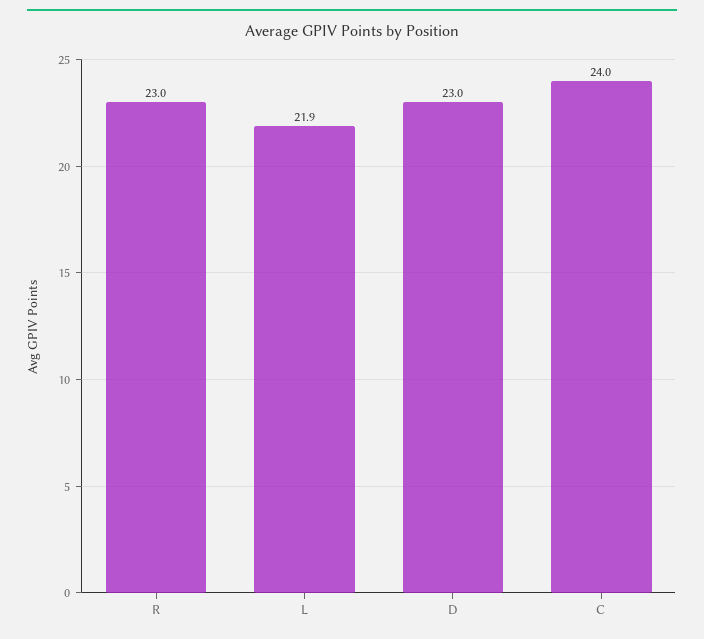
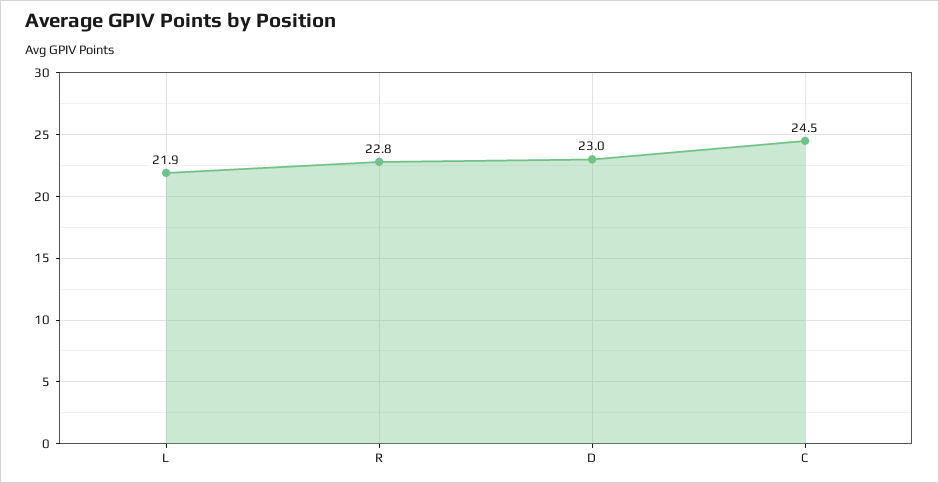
R: 23 -> 22.8
C: 24 -> 24.5

